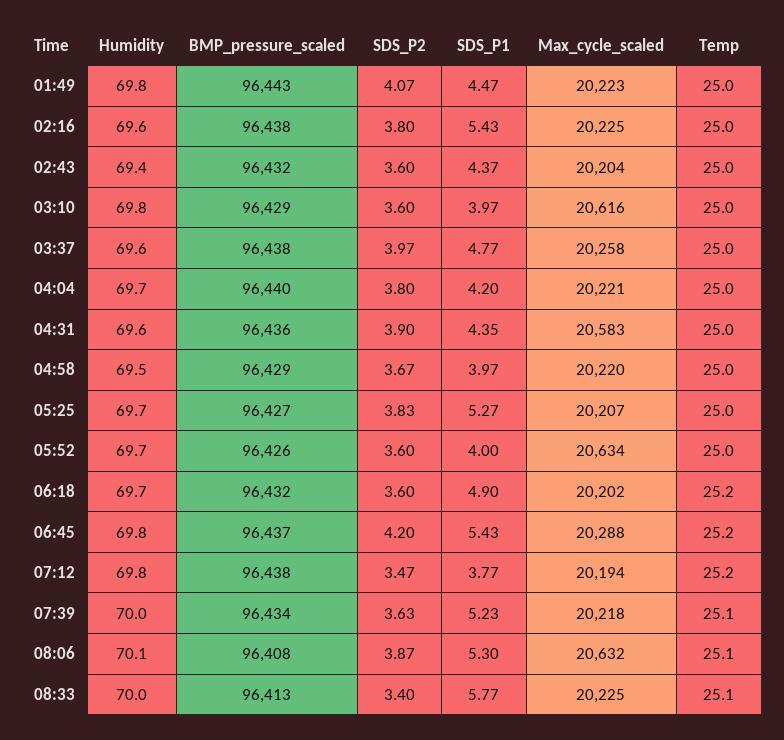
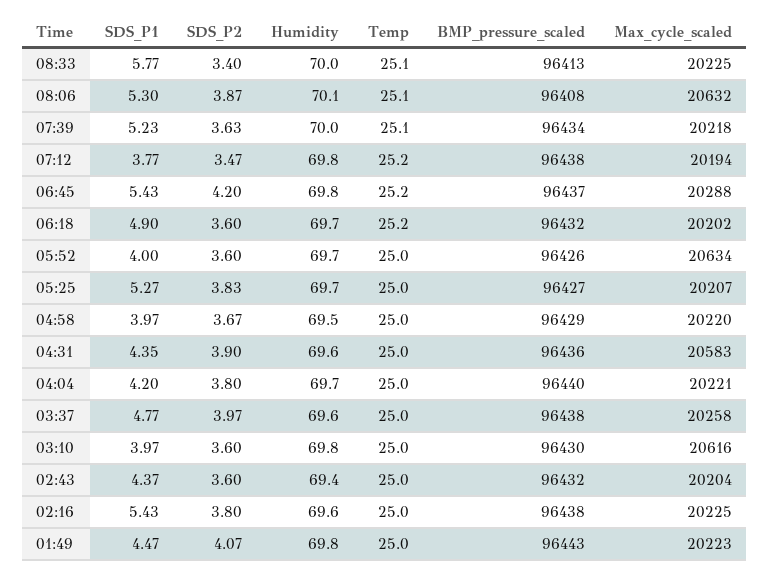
BMP_pressure_scaled, 03:10: 96429 -> 96430

